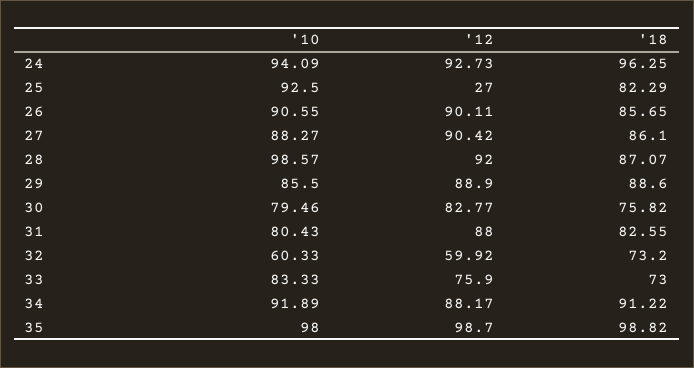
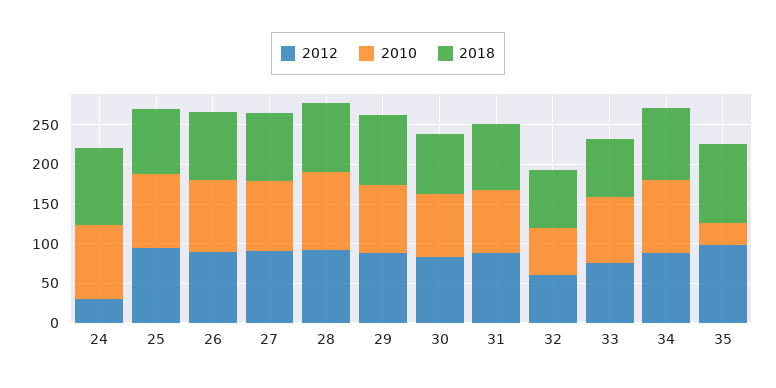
'12, 24: 92.73 -> 25
'12, 25: 27 -> 100
'10, 35: 98 -> 25

